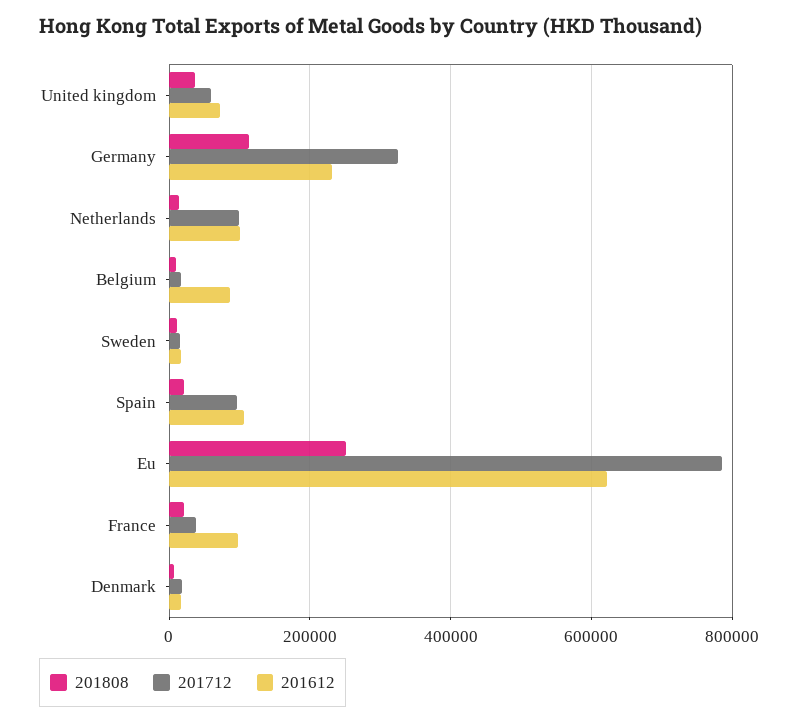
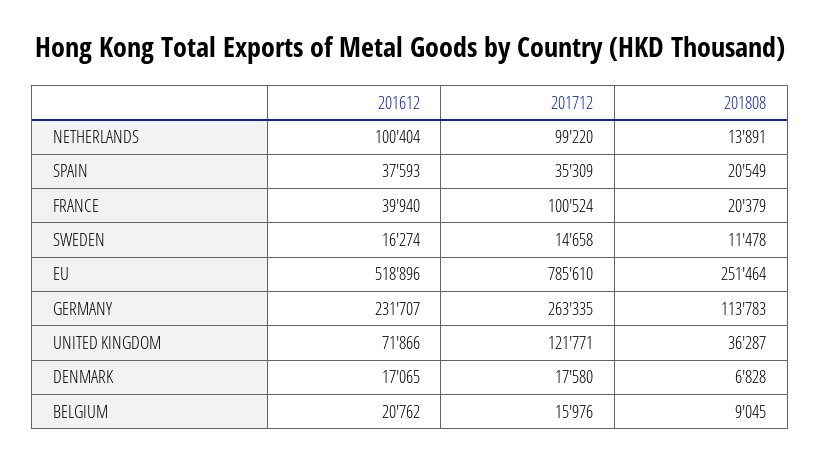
201712, United kingdom: 60000 -> 121771
201712, Germany: 320000 -> 263335
201612, Belgium: 80000 -> 20762
201712, Spain: 100000 -> 35309
201612, Spain: 100000 -> 37593
201612, Eu: 620000 -> 518896
201712, France: 40000 -> 100524
201612, France: 100000 -> 39940

